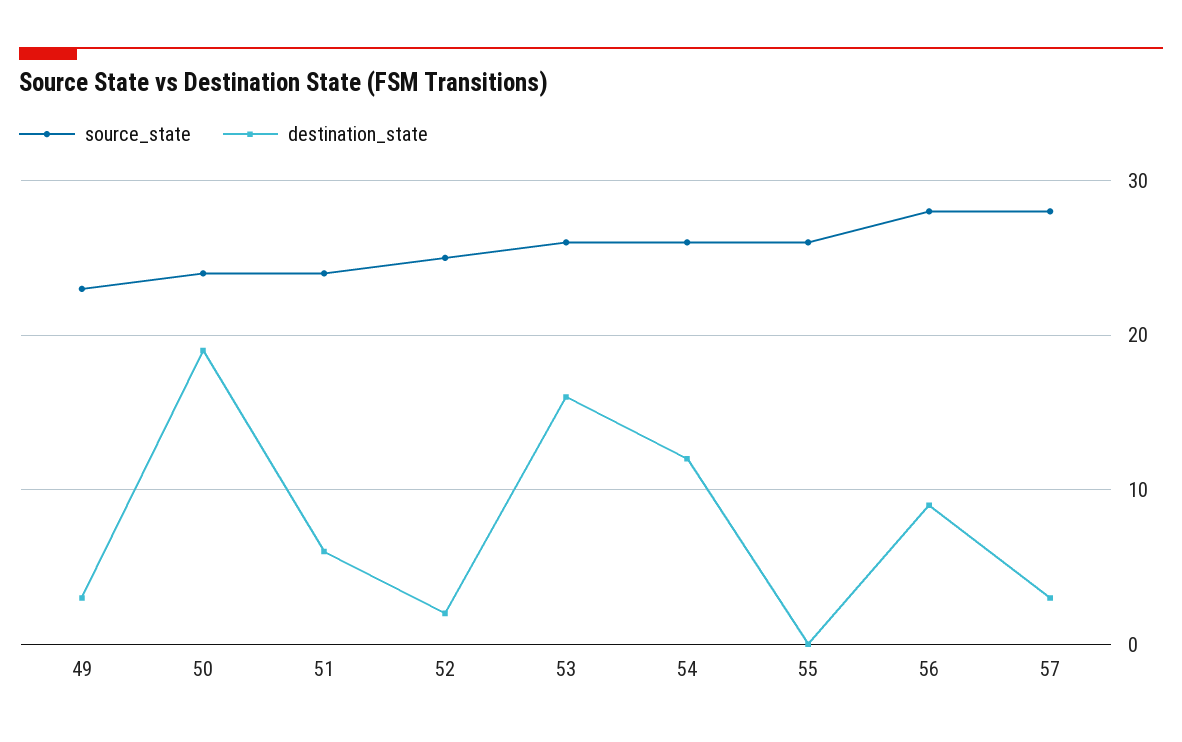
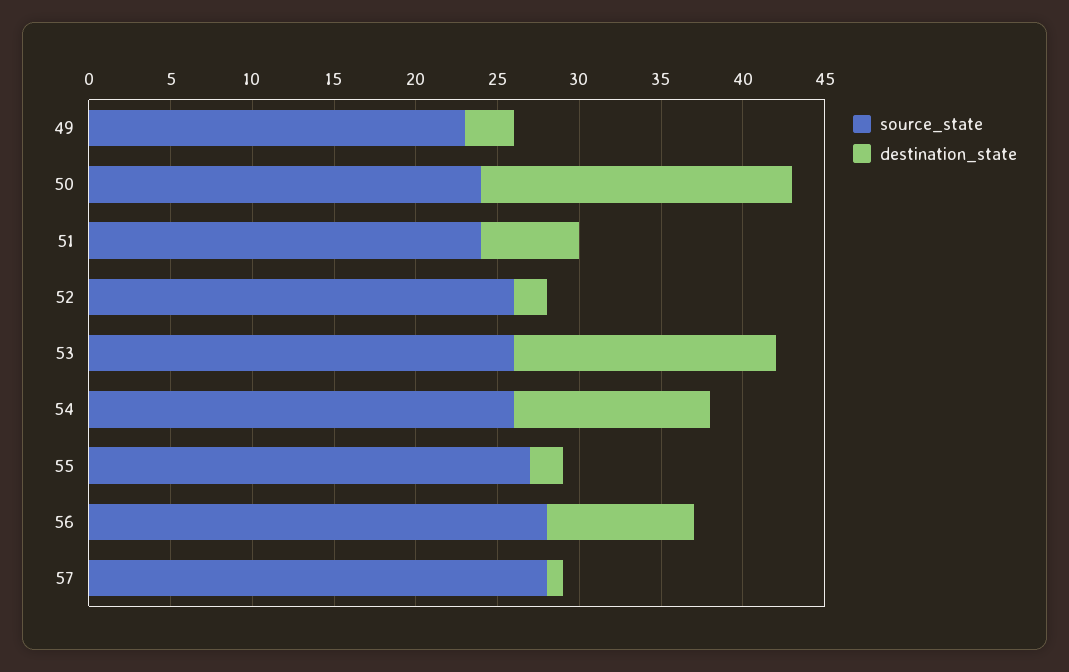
source_state, 52: 25 -> 26
source_state, 55: 26 -> 27
destination_state, 55: 0 -> 2
destination_state, 57: 3 -> 1

